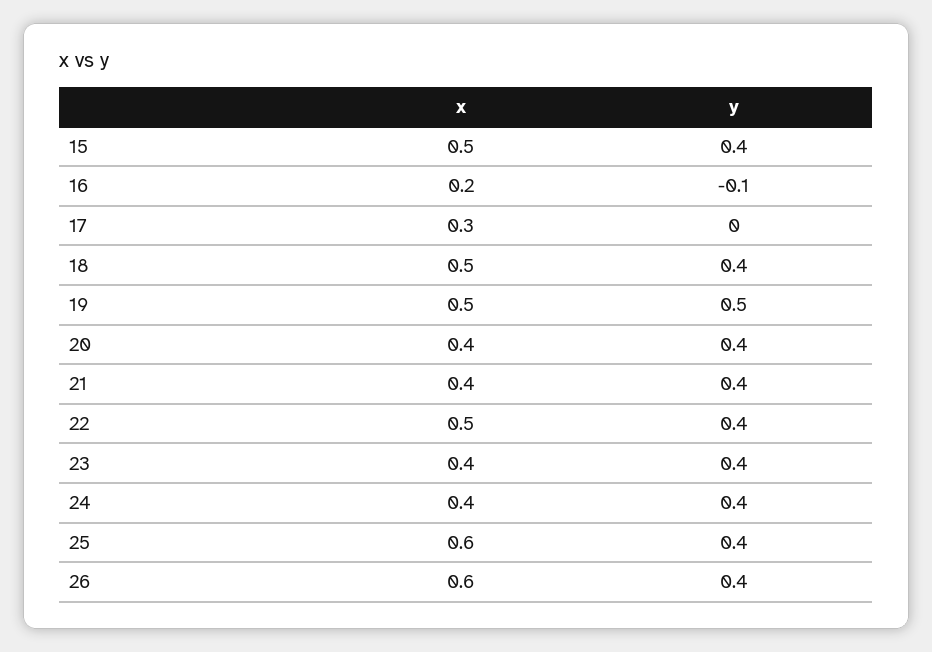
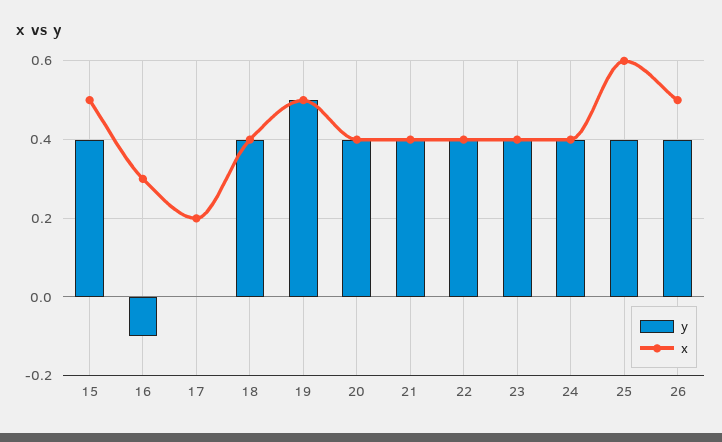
x, 16: 0.2 -> 0.3
x, 17: 0.3 -> 0.2
x, 18: 0.5 -> 0.4
x, 22: 0.5 -> 0.4
x, 26: 0.6 -> 0.5

